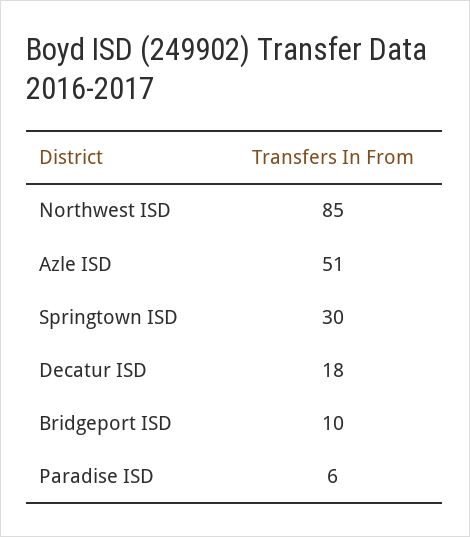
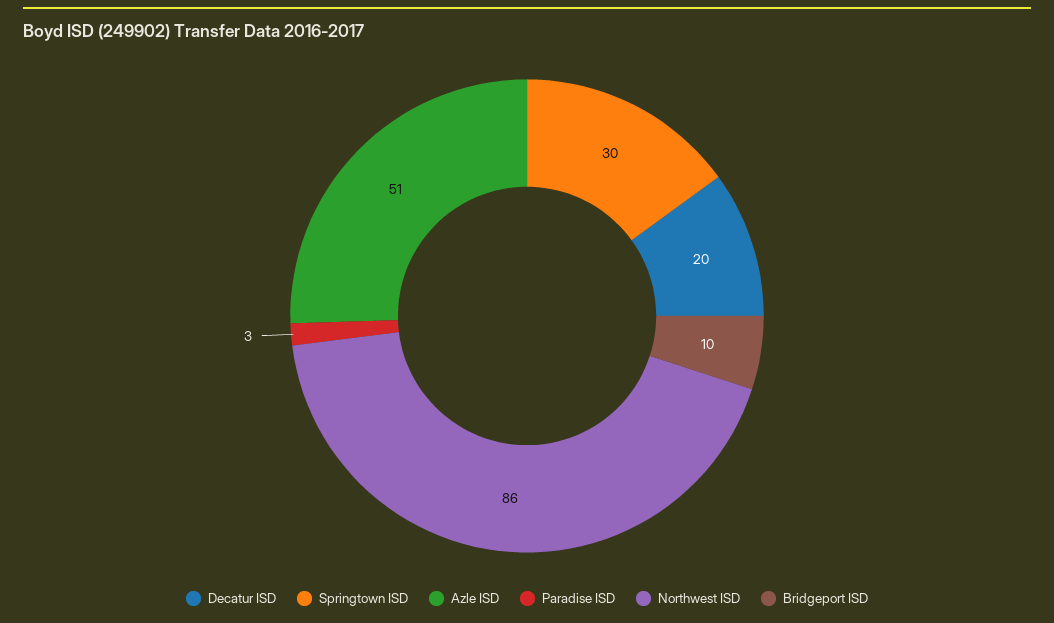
Northwest ISD: 85 -> 86
Decatur ISD: 18 -> 20
Paradise ISD: 6 -> 3

